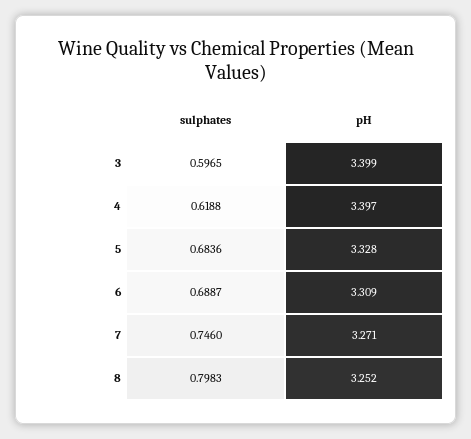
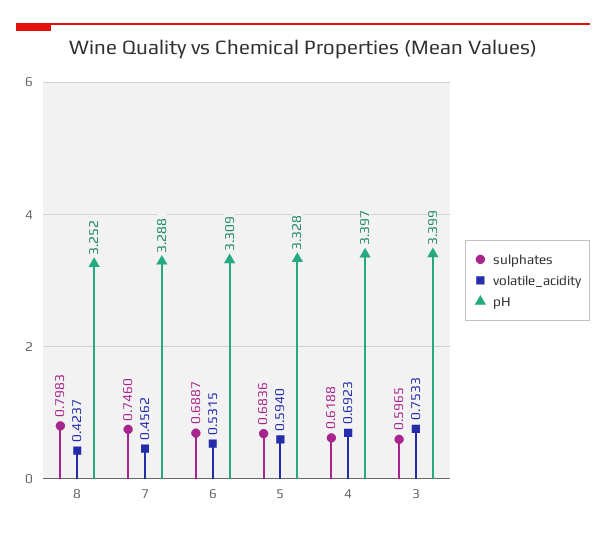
pH, 7: 3.271 -> 3.288
volatile_acidity, 8: none -> 0.4237
volatile_acidity, 7: none -> 0.4562
volatile_acidity, 6: none -> 0.5315
volatile_acidity, 5: none -> 0.594
volatile_acidity, 4: none -> 0.6923
volatile_acidity, 3: none -> 0.7533

